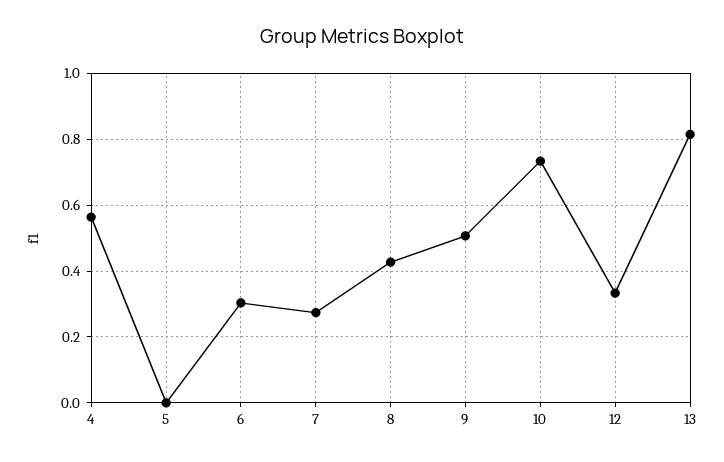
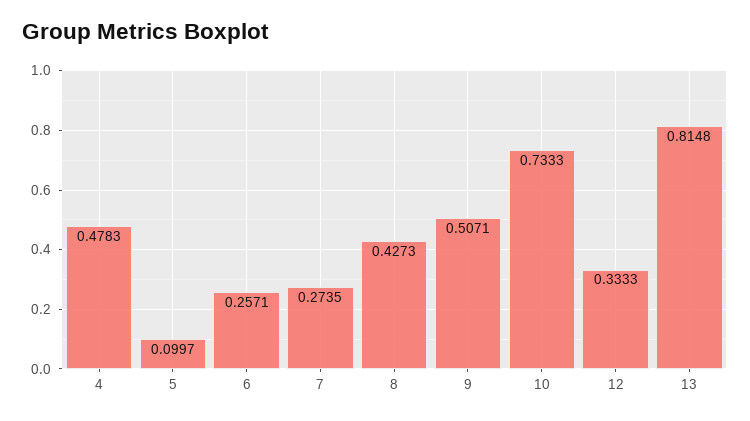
4: 0.56 -> 0.4783
5: 0 -> 0.0997
6: 0.3 -> 0.2571

